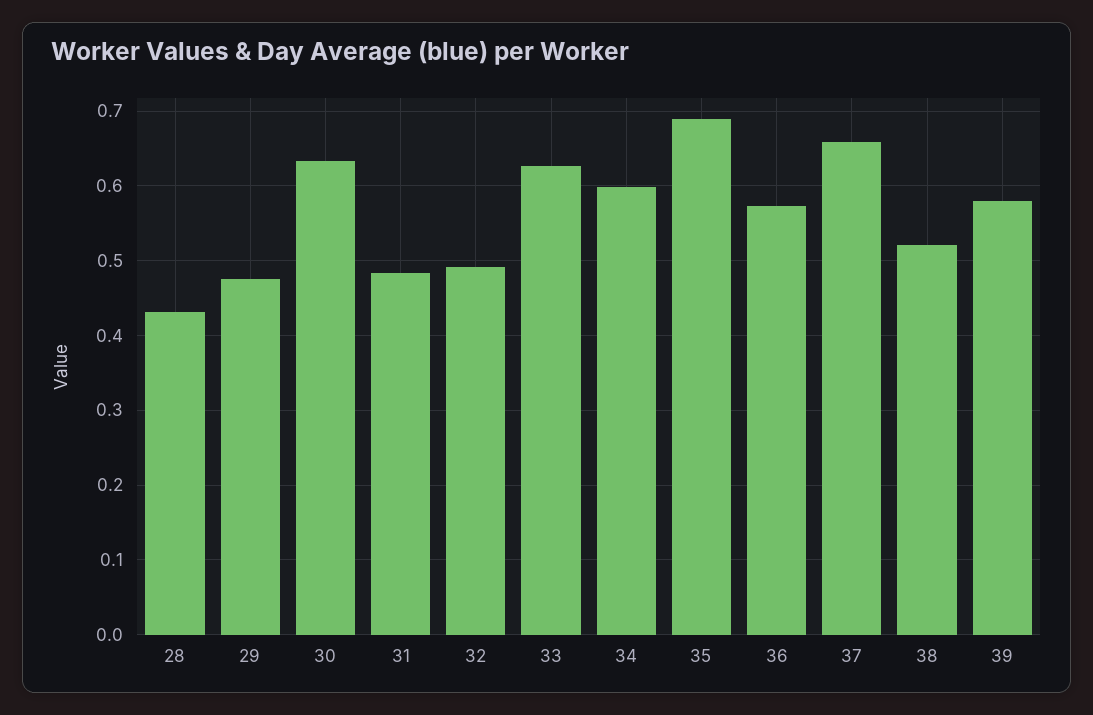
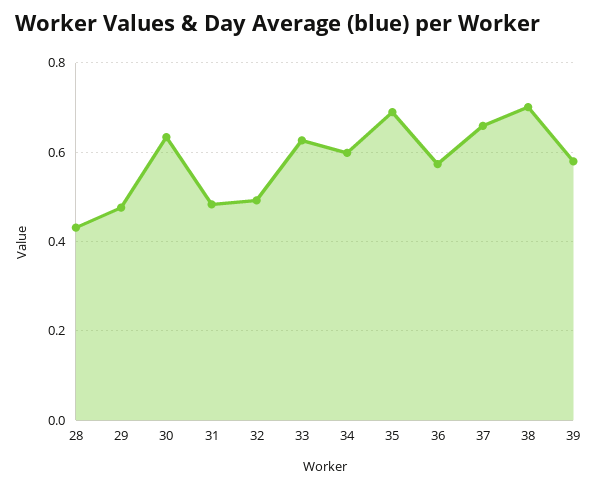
38: 0.52 -> 0.7

